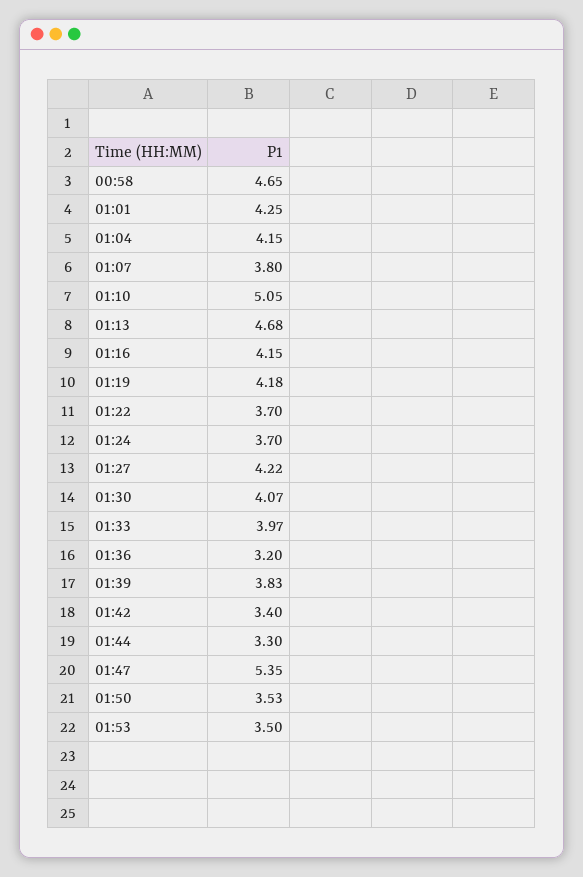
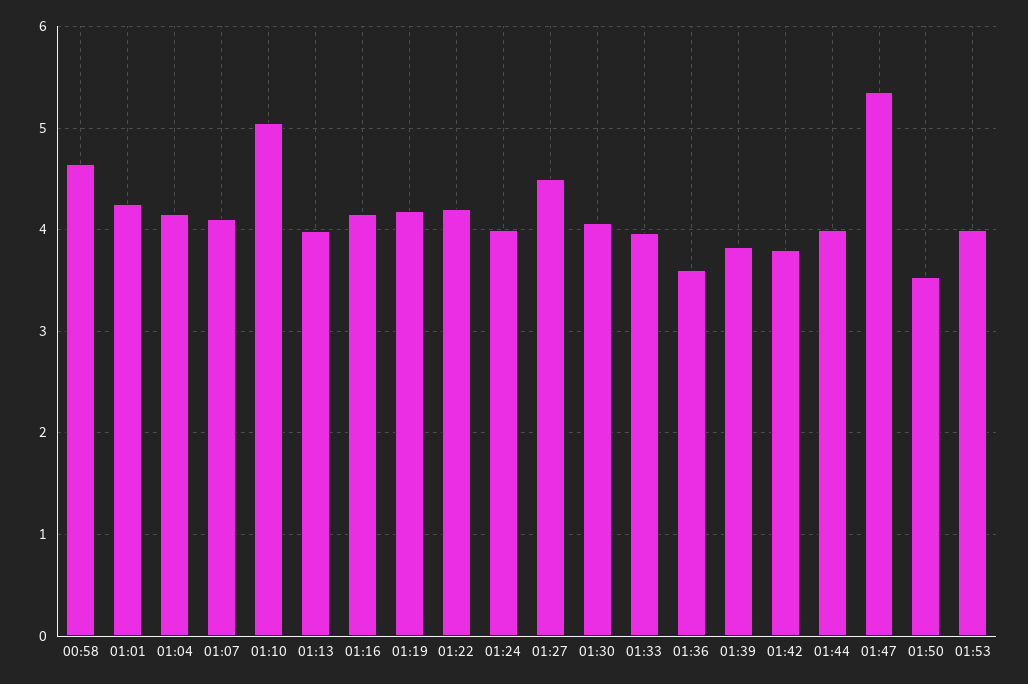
01:07: 3.8 -> 4.1
01:13: 4.68 -> 4
01:22: 3.7 -> 4.2
01:24: 3.7 -> 4
01:27: 4.22 -> 4.5
01:36: 3.2 -> 3.6
01:42: 3.4 -> 3.8
01:44: 3.3 -> 4
01:53: 3.5 -> 4

